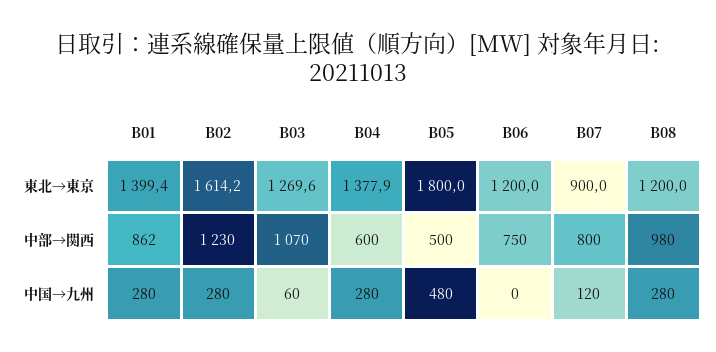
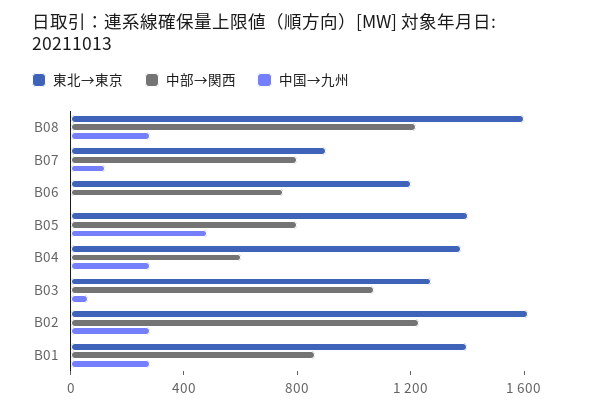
東北→東京, B05: 1800 -> 1400
東北→東京, B08: 1200 -> 1600
中部→関西, B05: 500 -> 800
中部→関西, B08: 980 -> 1200

